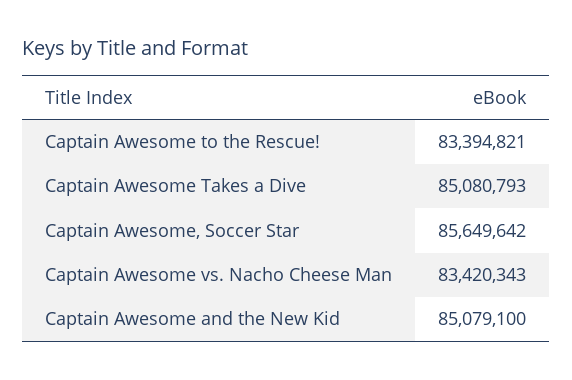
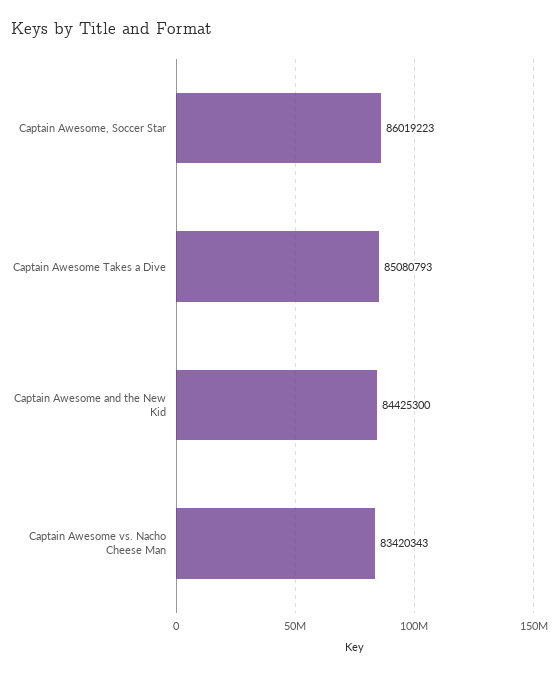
Captain Awesome to the Rescue!: 83394821 -> none
Captain Awesome, Soccer Star: 85649642 -> 86019223
Captain Awesome and the New Kid: 85079100 -> 84425300

